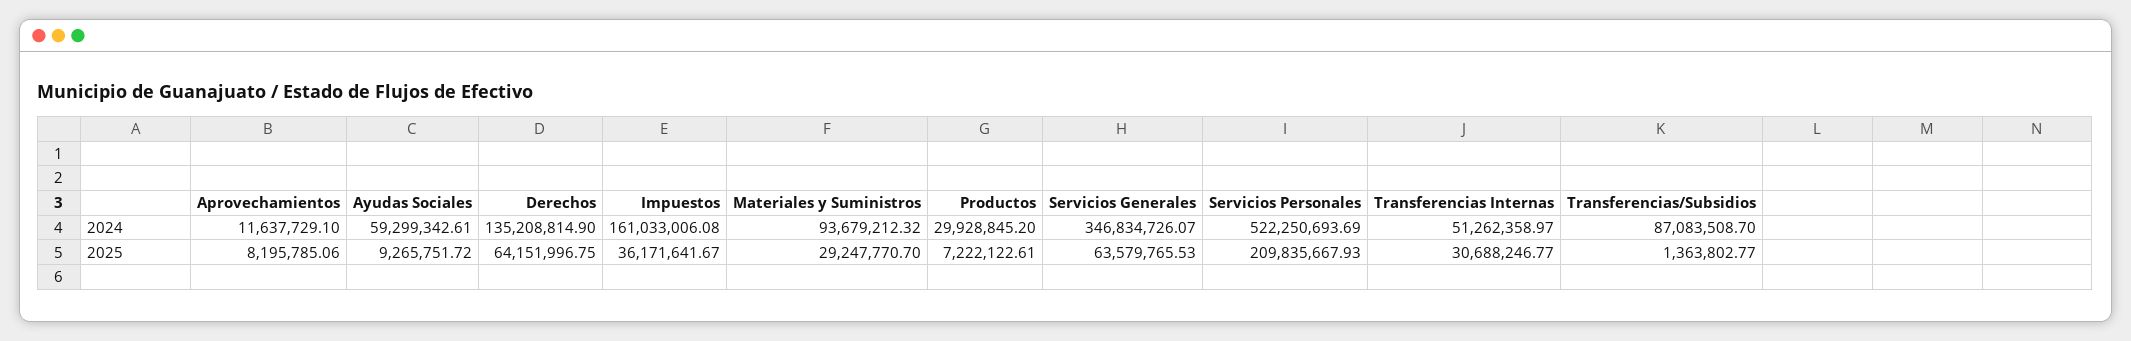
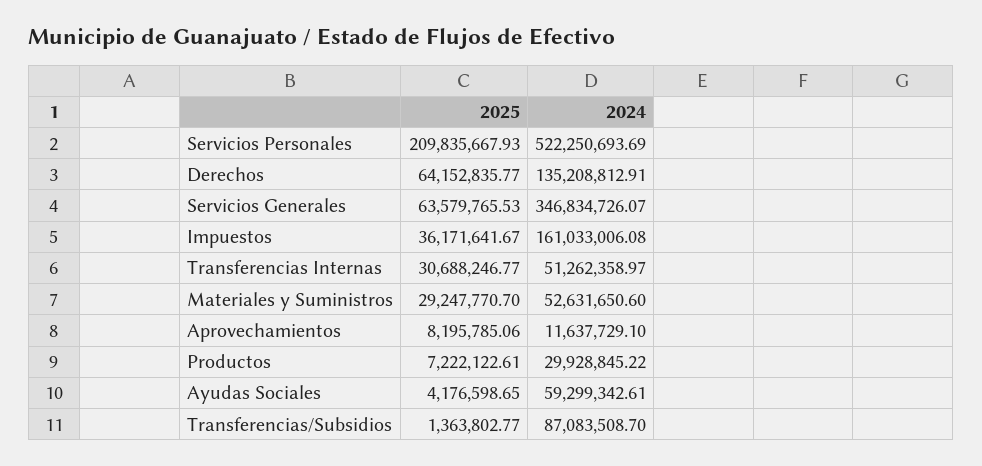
Derechos, 2024: 135208814.9 -> 135208812.91
Materiales y Suministros, 2024: 93679212.32 -> 52631650.6
Productos, 2024: 29928845.2 -> 29928845.22
Ayudas Sociales, 2025: 9265751.72 -> 4176598.65
Derechos, 2025: 64151996.75 -> 64152835.77

